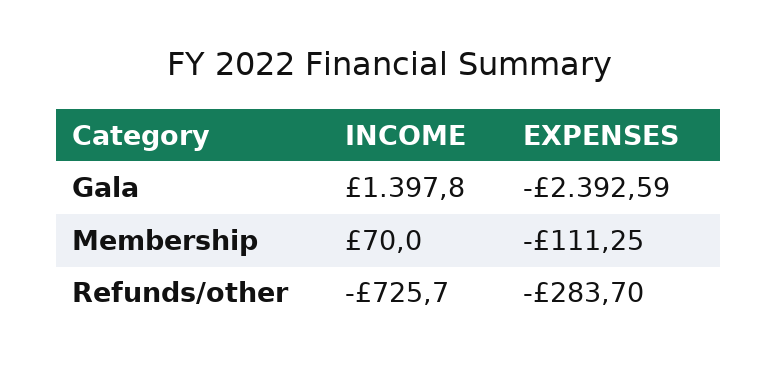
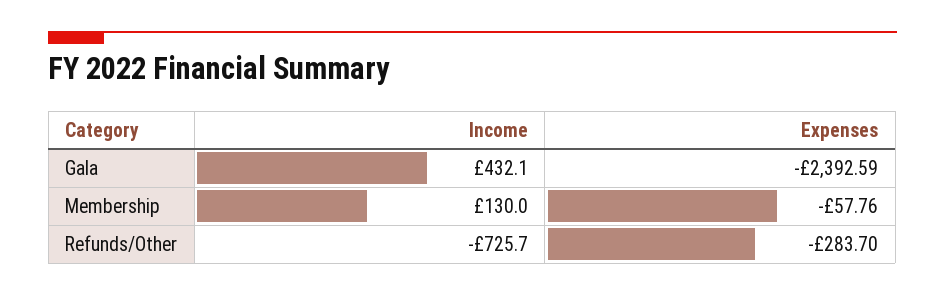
INCOME, Gala: 1397.8 -> 432.1
INCOME, Membership: 70 -> 130
EXPENSES, Membership: -111.25 -> -57.76

